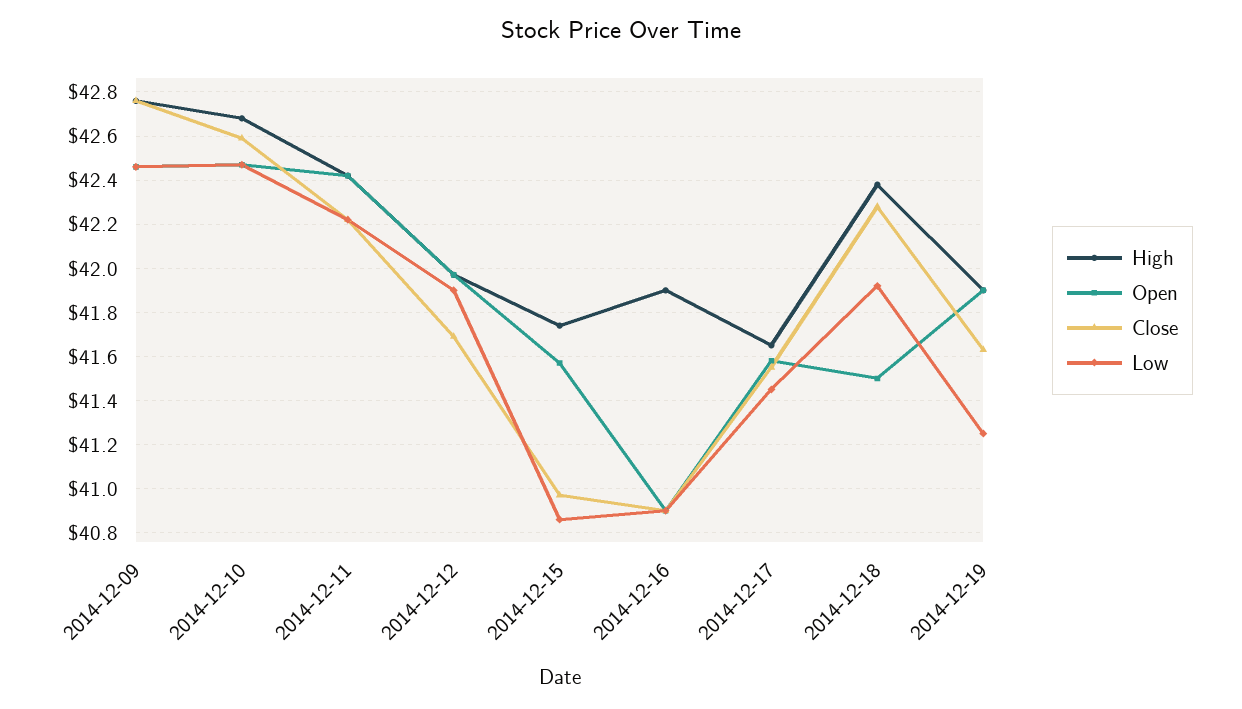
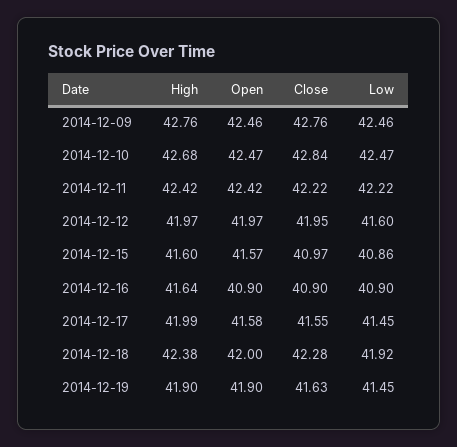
Close, 2014-12-10: 42.6 -> 42.84
Close, 2014-12-12: 41.7 -> 41.95
Low, 2014-12-12: 41.9 -> 41.6
High, 2014-12-15: 41.75 -> 41.6
High, 2014-12-16: 41.9 -> 41.64
High, 2014-12-17: 41.65 -> 41.99
Open, 2014-12-18: 41.5 -> 42
Low, 2014-12-19: 41.25 -> 41.45

